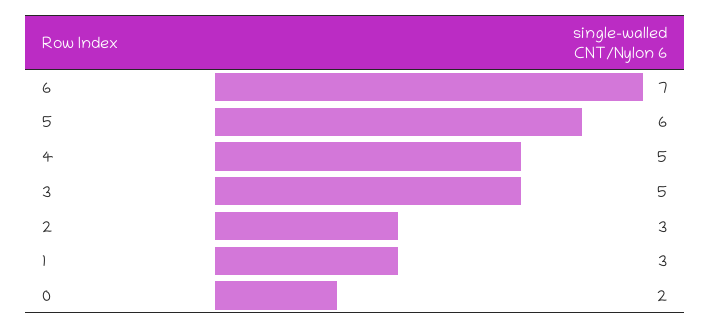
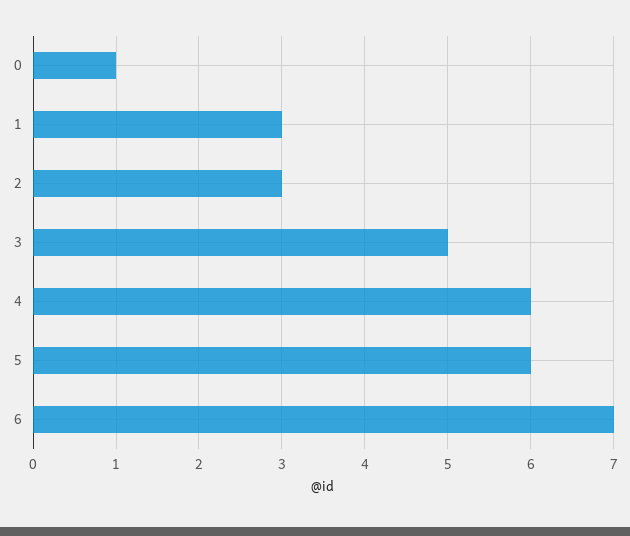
4: 5 -> 6
0: 2 -> 1

